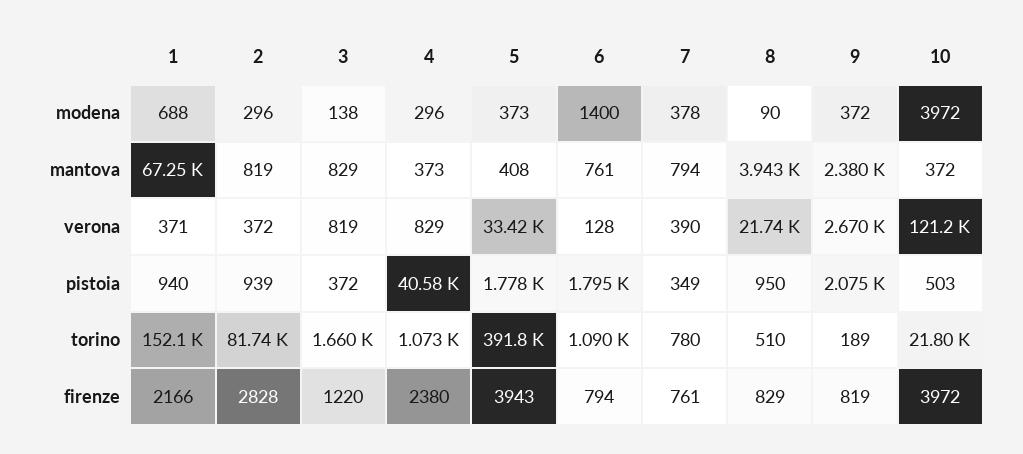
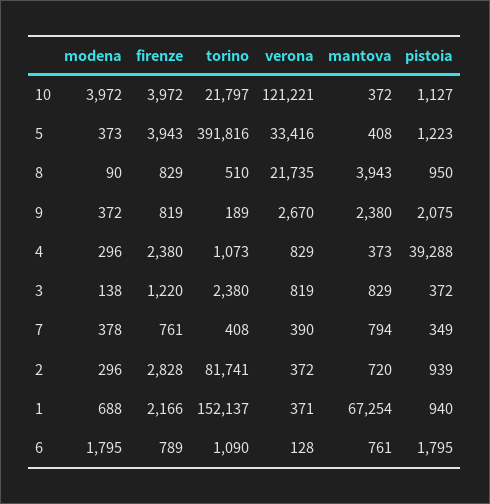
6, modena: 1400 -> 1795
2, mantova: 819 -> 720
4, pistoia: 40580 -> 39288
5, pistoia: 1778 -> 1223
10, pistoia: 503 -> 1127
3, torino: 1660 -> 2380
7, torino: 780 -> 408
6, firenze: 794 -> 789

